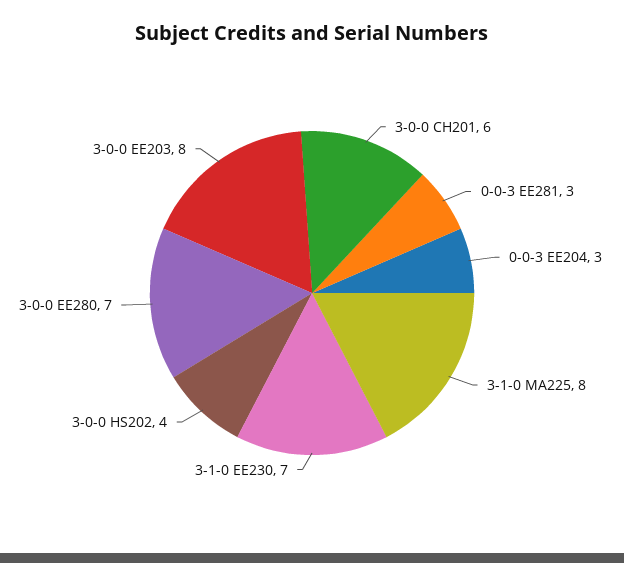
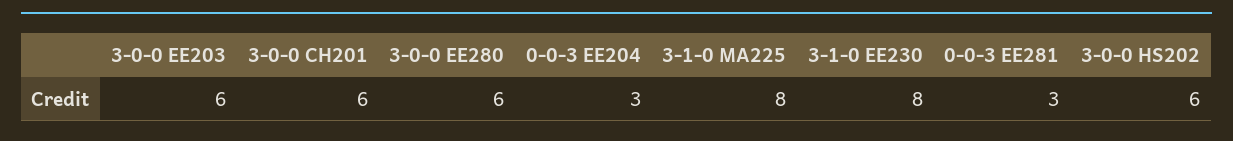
3-1-0 EE230: 7 -> 8
3-0-0 HS202: 4 -> 6
3-0-0 EE280: 7 -> 6
3-0-0 EE203: 8 -> 6

